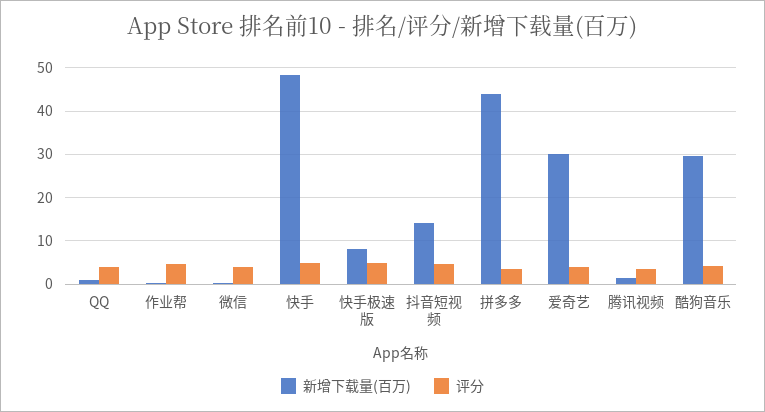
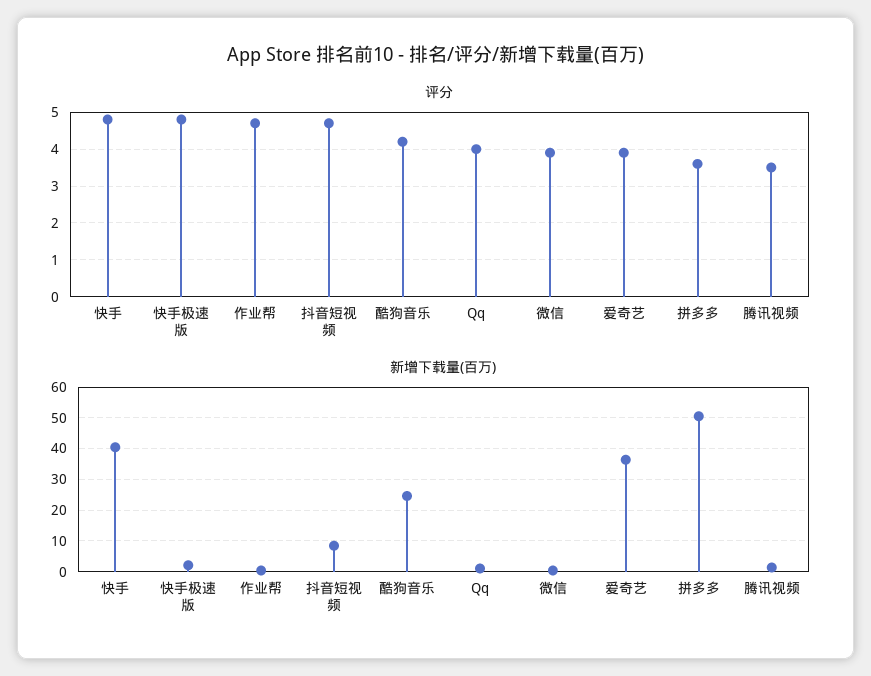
新增下载量(百万), 快手: 48 -> 40
新增下载量(百万), 快手极速版: 8 -> 2
新增下载量(百万), 抖音短视频: 14 -> 8
新增下载量(百万), 拼多多: 44 -> 50
新增下载量(百万), 爱奇艺: 30 -> 36
新增下载量(百万), 酷狗音乐: 30 -> 24

